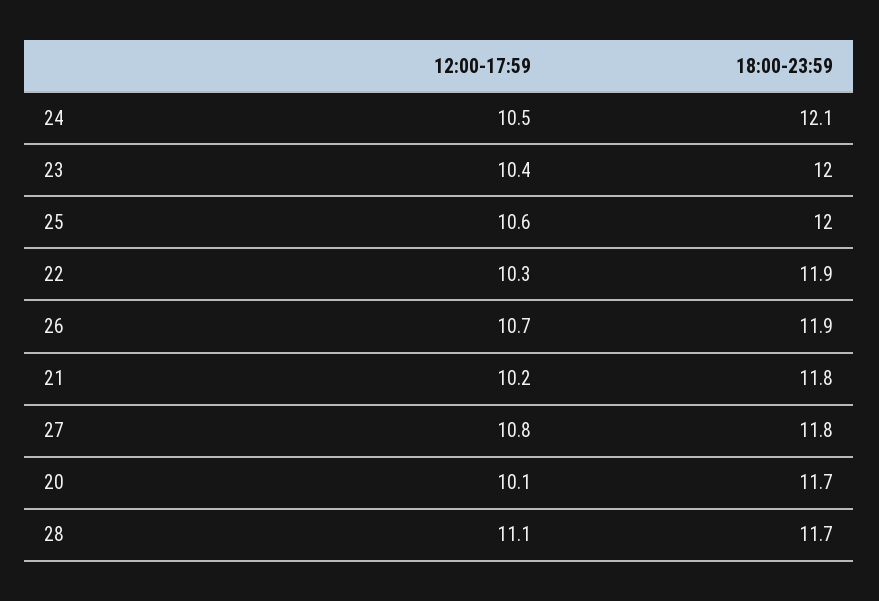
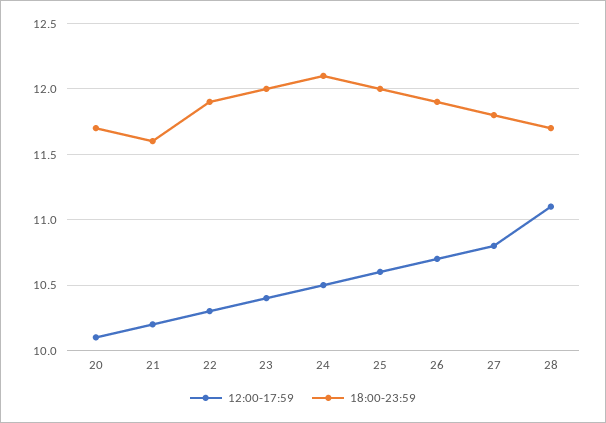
18:00-23:59, 21: 11.8 -> 11.6

